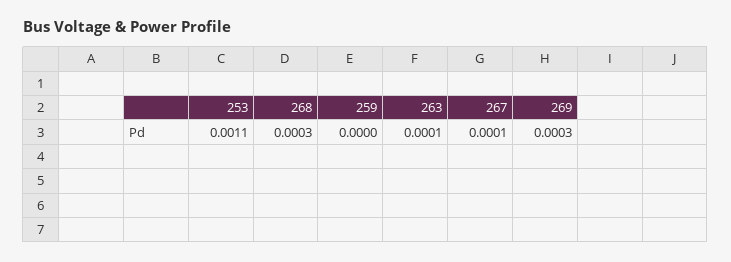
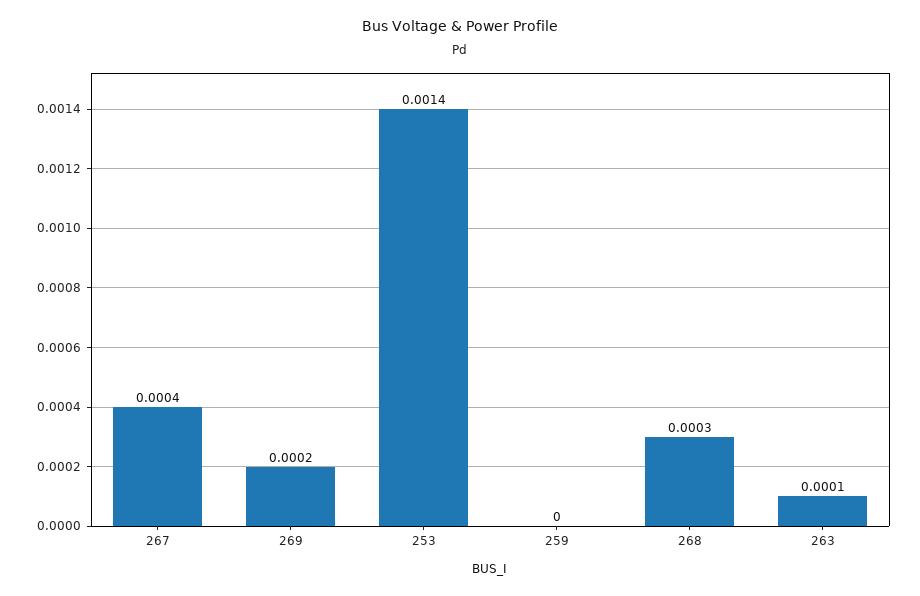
253: 0.0011 -> 0.0014
267: 0.0001 -> 0.0004
269: 0.0003 -> 0.0002

